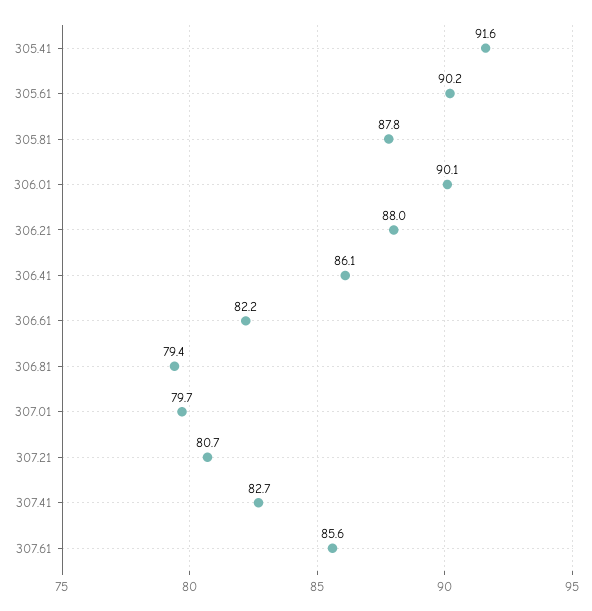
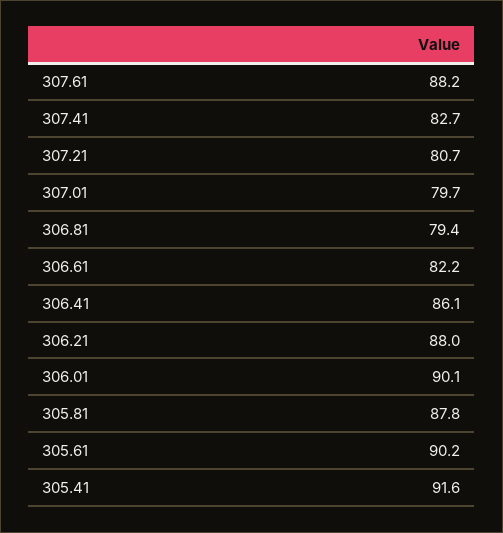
307.61: 85.6 -> 88.2

